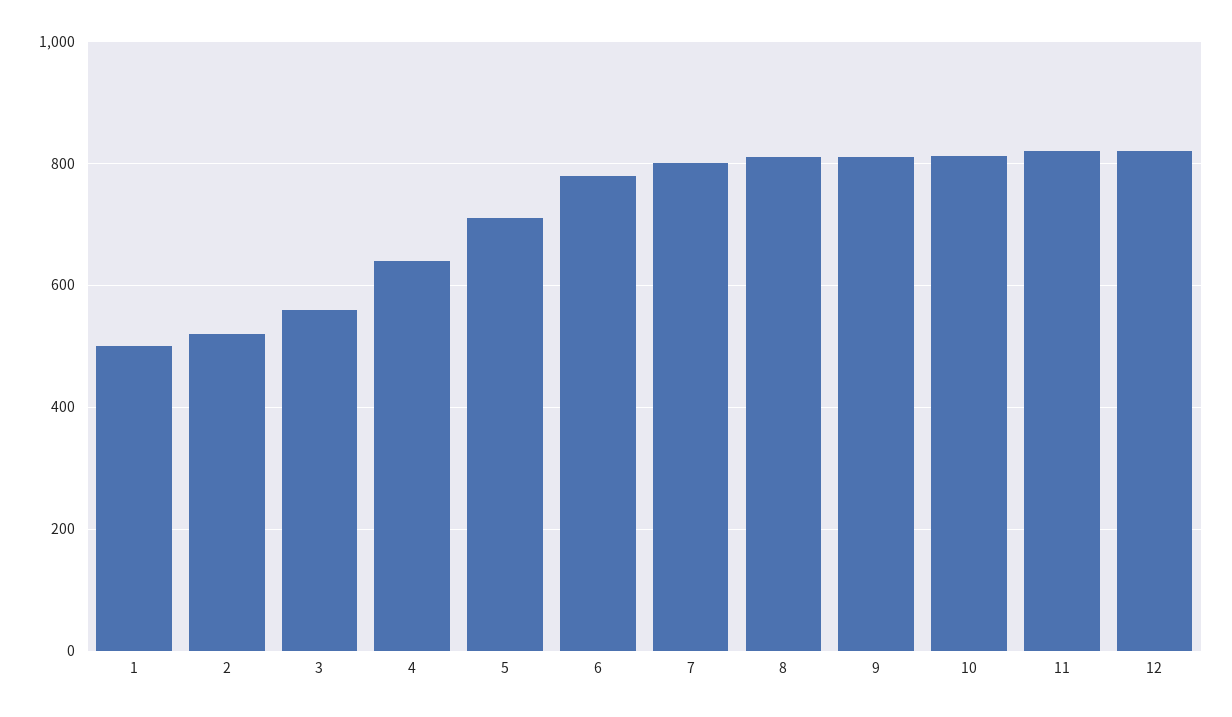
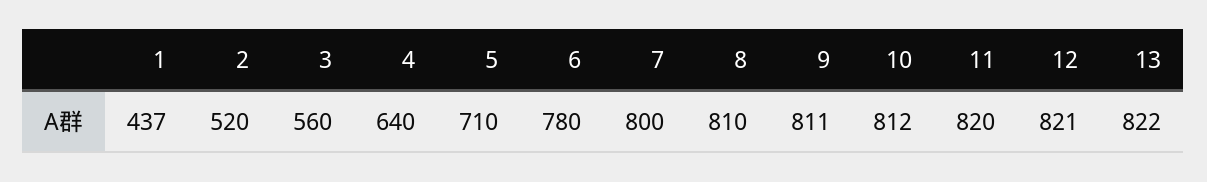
1: 500 -> 437
13: none -> 822

